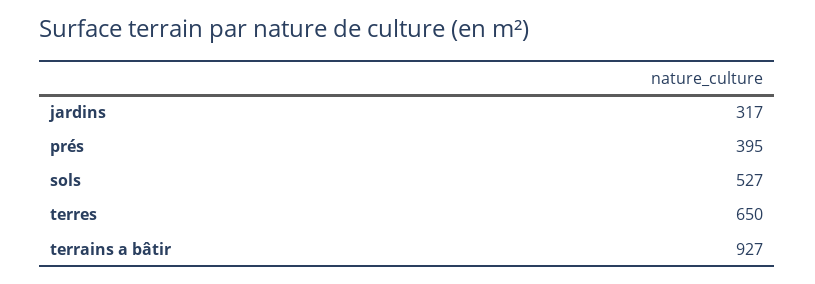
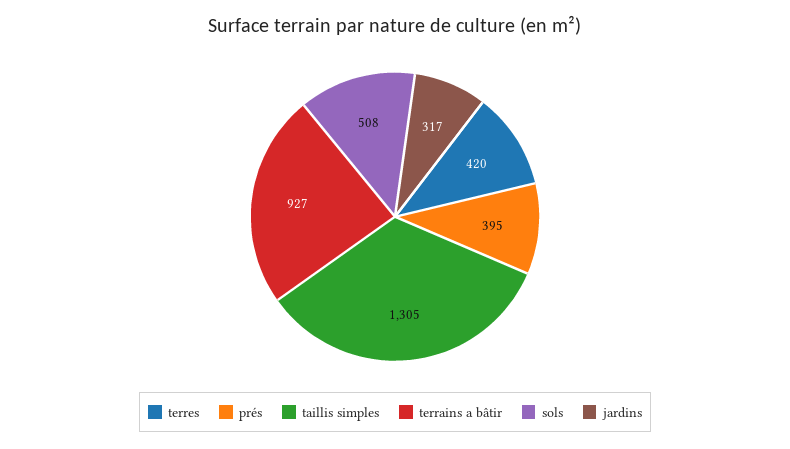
sols: 527 -> 508
terres: 650 -> 420
taillis simples: none -> 1305

